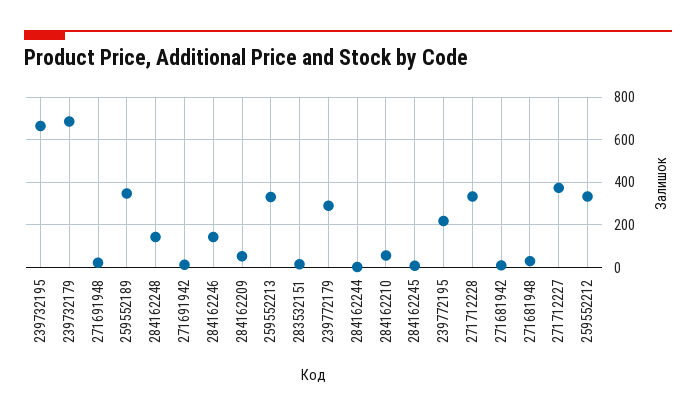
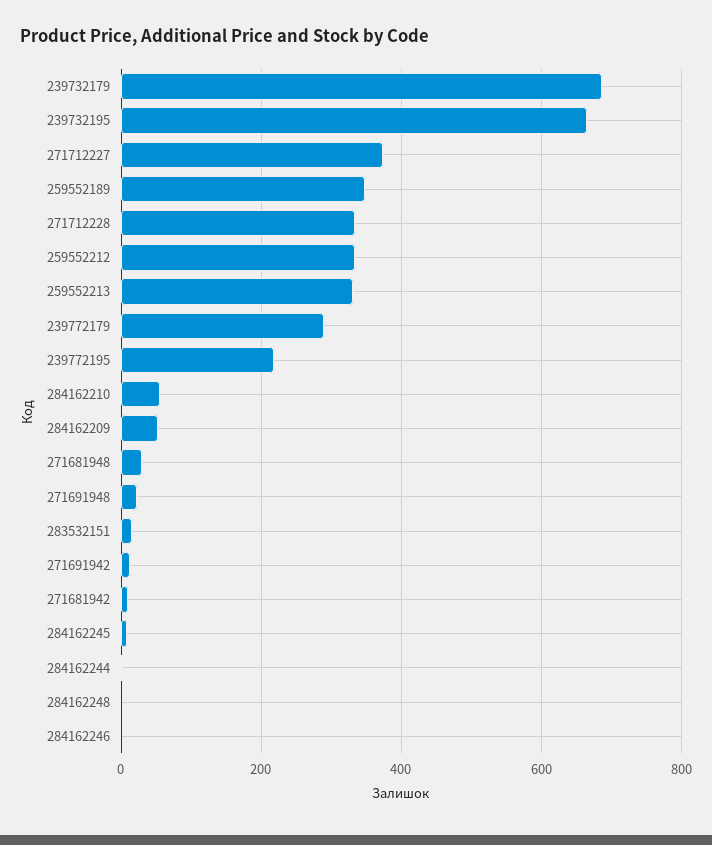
284162248: 150 -> 0
284162246: 150 -> 0

